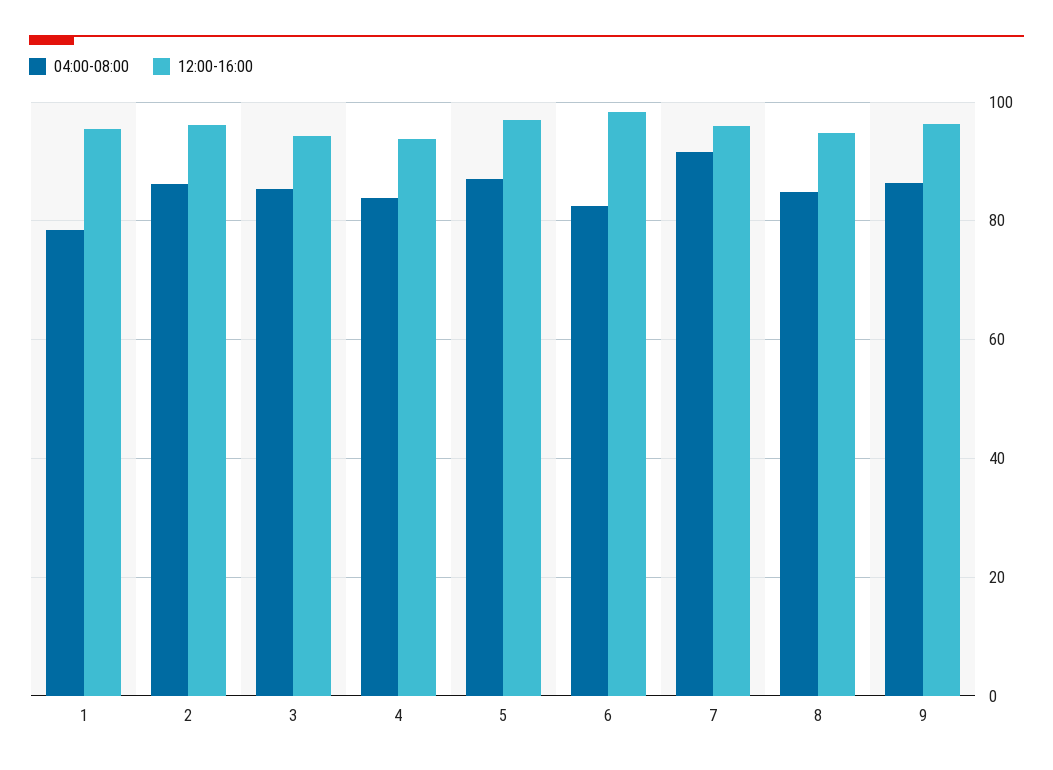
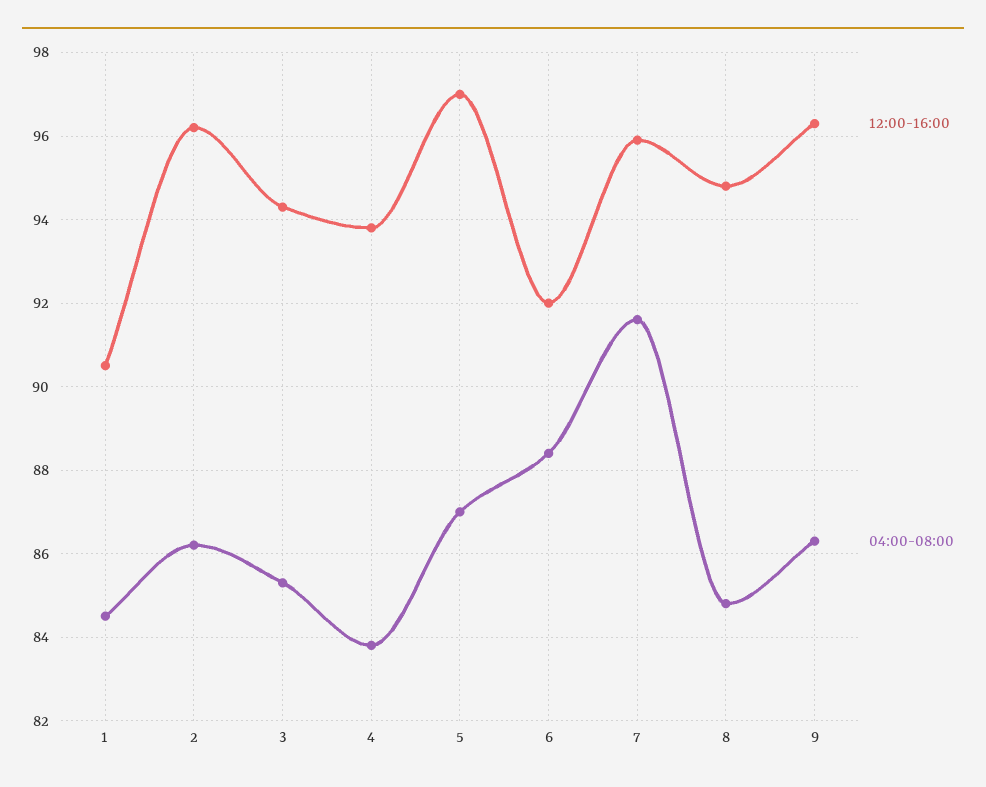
04:00-08:00, 1: 78 -> 84.5
12:00-16:00, 1: 96 -> 90.5
04:00-08:00, 6: 82 -> 88.5
12:00-16:00, 6: 98 -> 92

